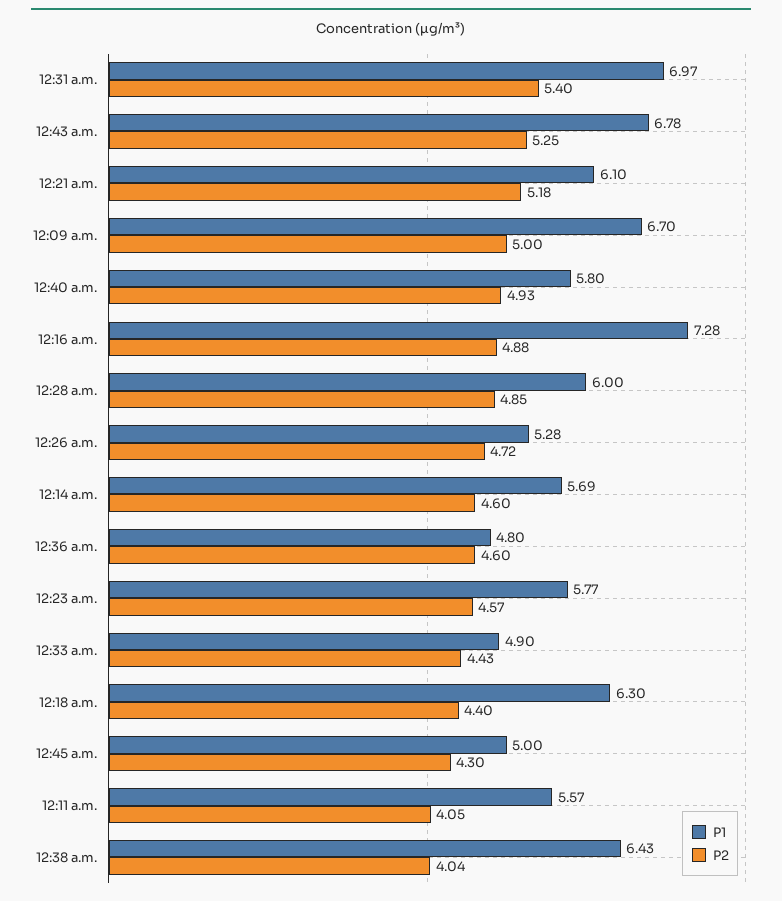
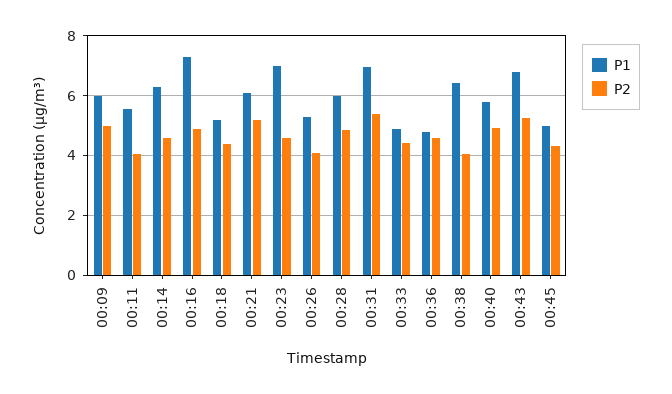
P1, 12:09 a.m.: 6.7 -> 6
P2, 12:26 a.m.: 4.72 -> 4
P1, 12:14 a.m.: 5.69 -> 6.25
P1, 12:23 a.m.: 5.77 -> 7
P1, 12:18 a.m.: 6.3 -> 5.25

